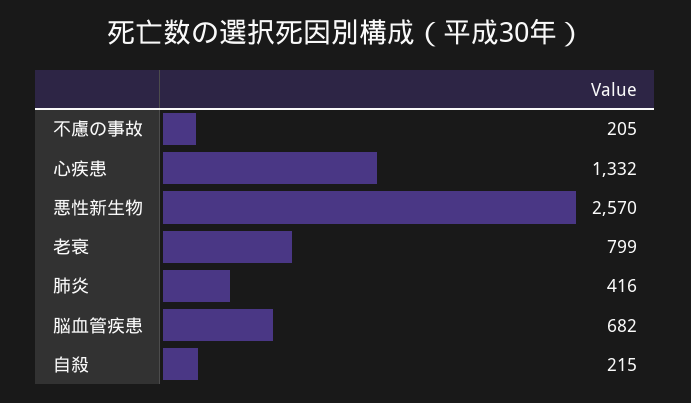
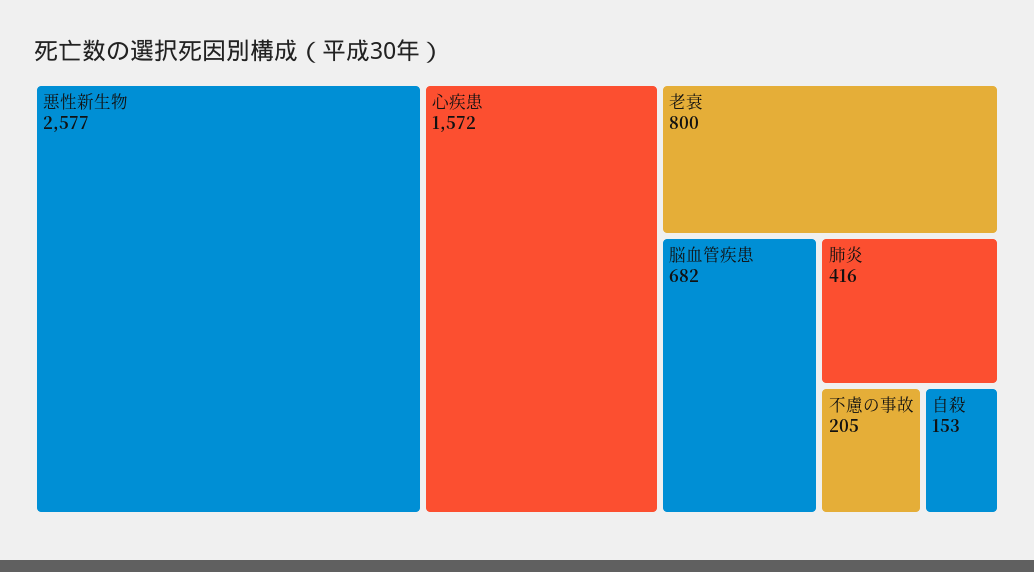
心疾患: 1332 -> 1572
悪性新生物: 2570 -> 2577
老衰: 799 -> 800
自殺: 215 -> 153

